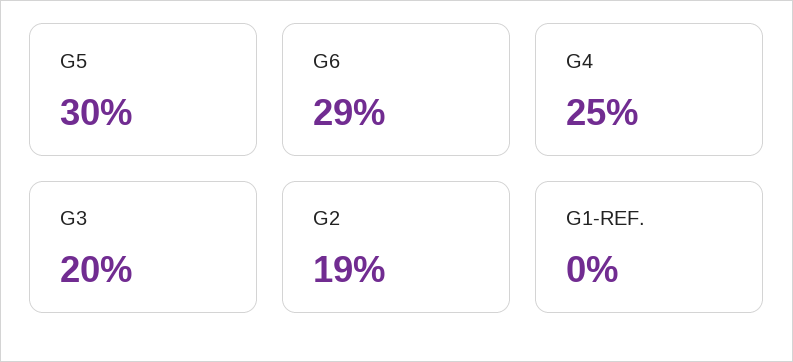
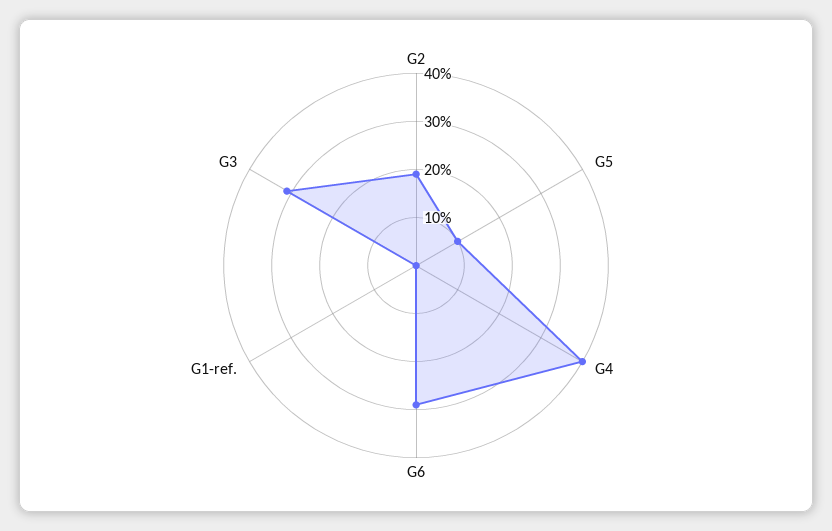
G5: 30 -> 10
G4: 25 -> 40
G3: 20 -> 30

